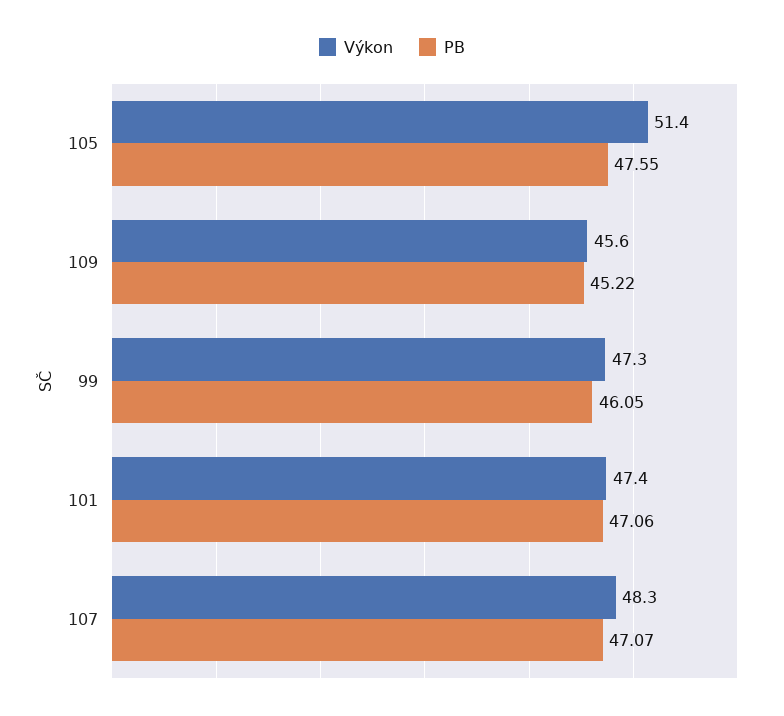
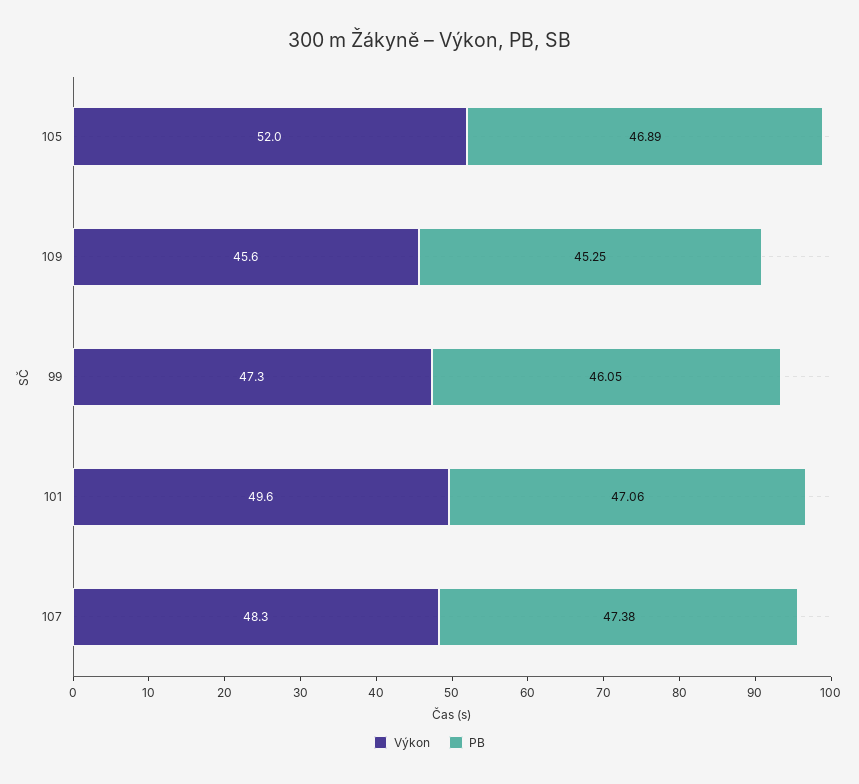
Výkon, 105: 51.4 -> 52
PB, 105: 47.55 -> 46.89
PB, 109: 45.22 -> 45.25
Výkon, 101: 47.4 -> 49.6
PB, 107: 47.07 -> 47.38

